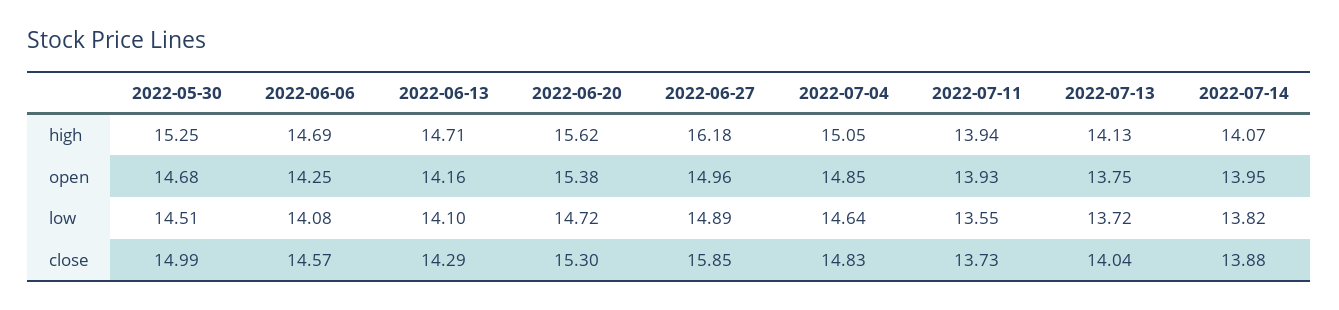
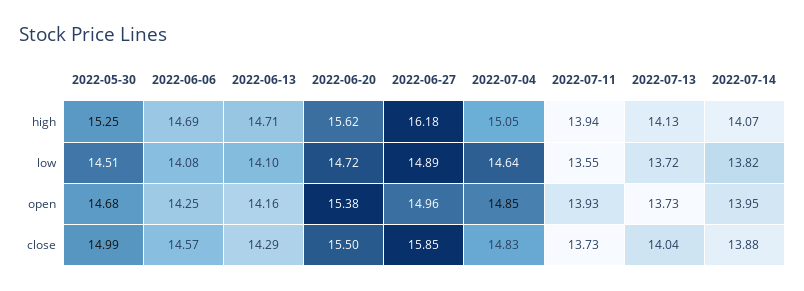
2022-07-13, open: 13.75 -> 13.73
2022-06-20, close: 15.3 -> 15.5

